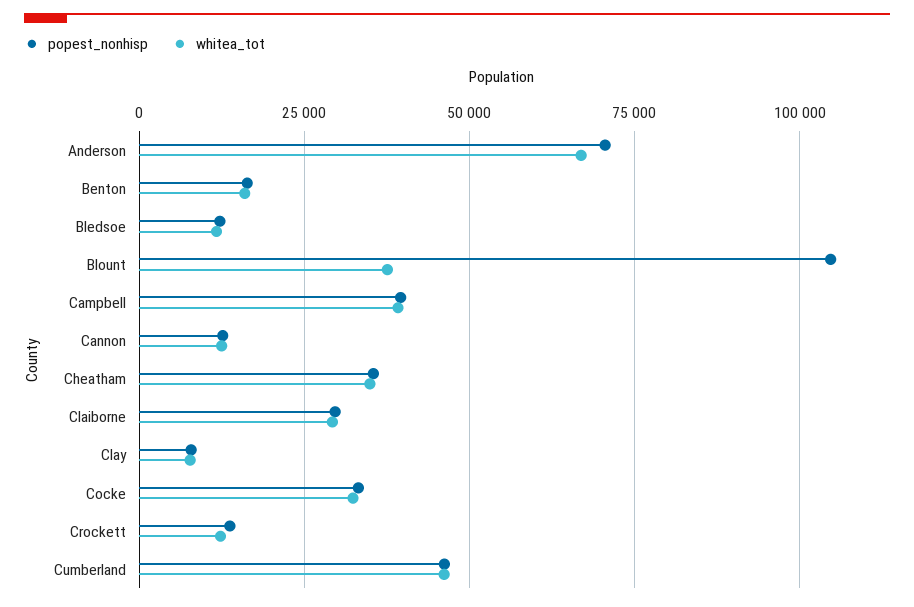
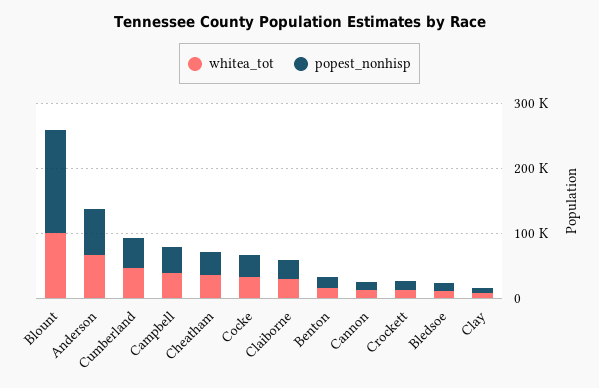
popest_nonhisp, Blount: 105000 -> 160000
whitea_tot, Blount: 37500 -> 100000

